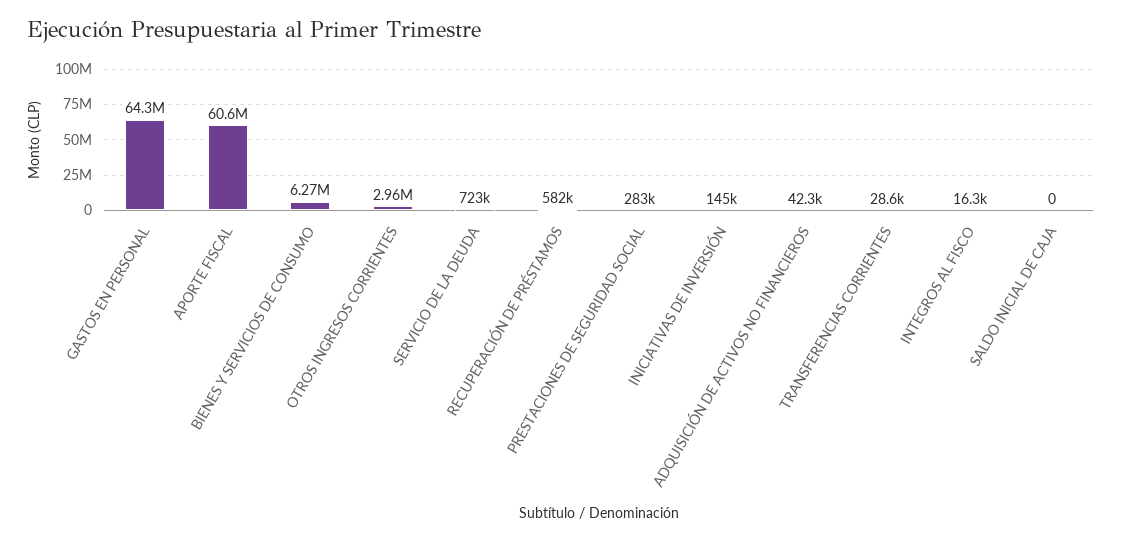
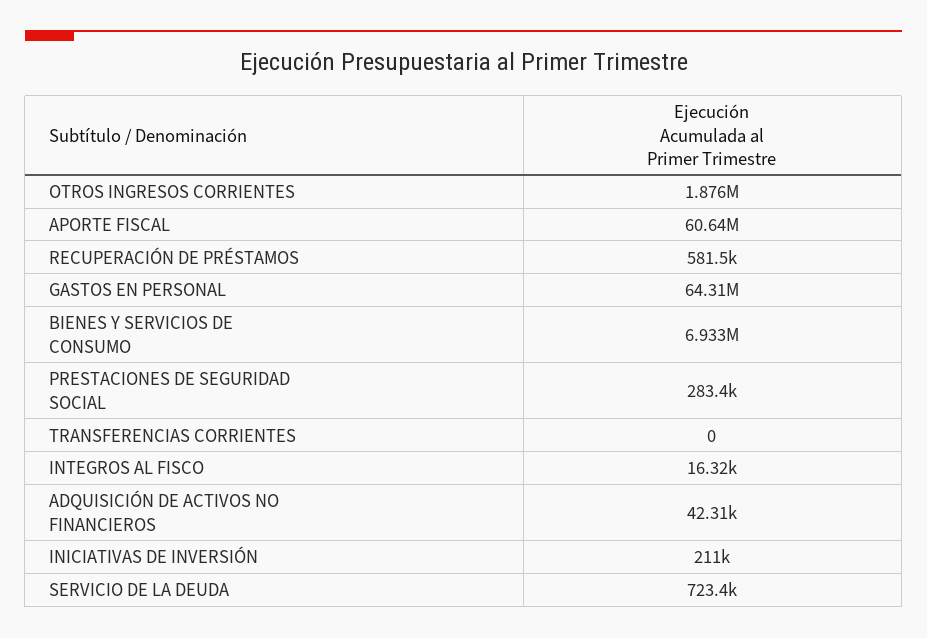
BIENES Y SERVICIOS DE CONSUMO: 6270000 -> 6933000
OTROS INGRESOS CORRIENTES: 2960000 -> 1876000
INICIATIVAS DE INVERSIÓN: 145000 -> 211000
TRANSFERENCIAS CORRIENTES: 28600 -> 0
SALDO INICIAL DE CAJA: 0 -> none

